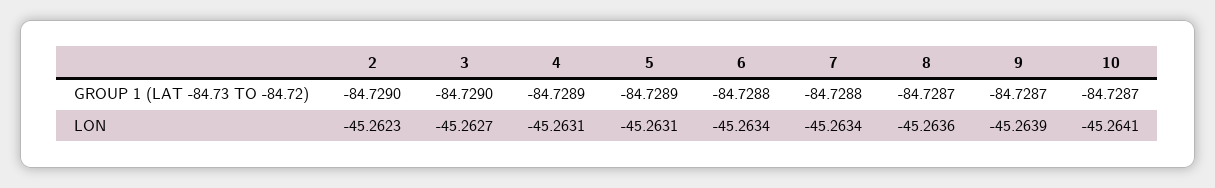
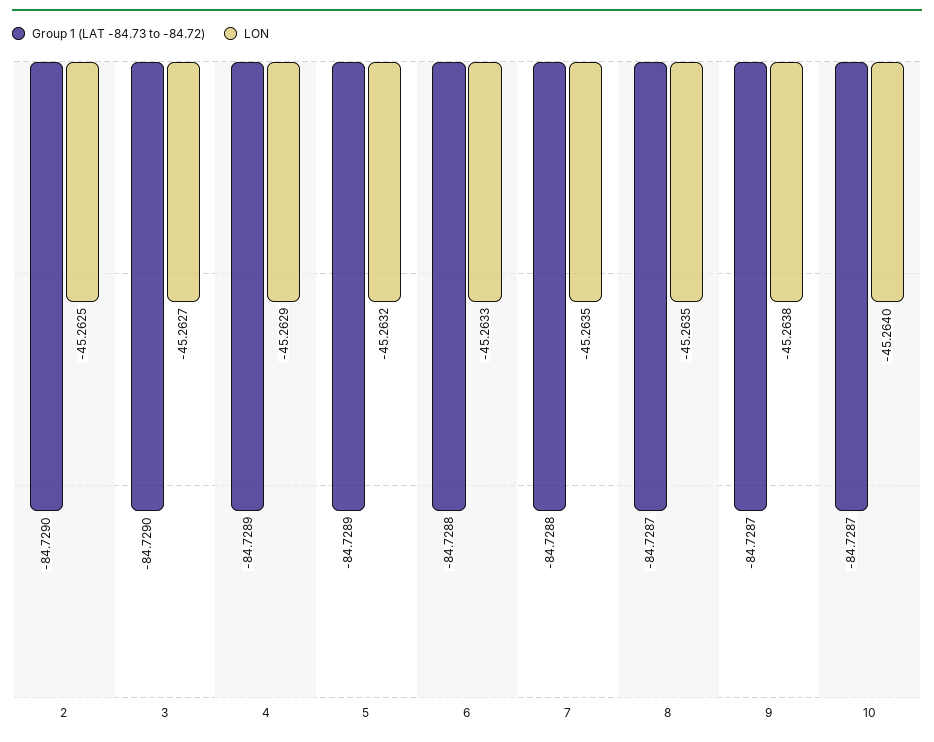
LON, 2: -45.2623 -> -45.2625
LON, 4: -45.2631 -> -45.2629
LON, 5: -45.2631 -> -45.2632
LON, 6: -45.2634 -> -45.2633
LON, 7: -45.2634 -> -45.2635
LON, 8: -45.2636 -> -45.2635
LON, 9: -45.2639 -> -45.2638
LON, 10: -45.2641 -> -45.264

